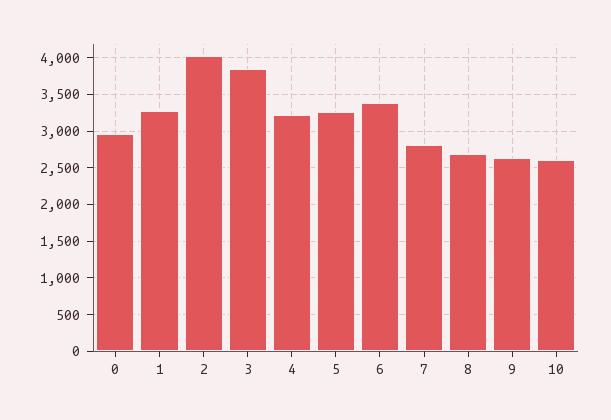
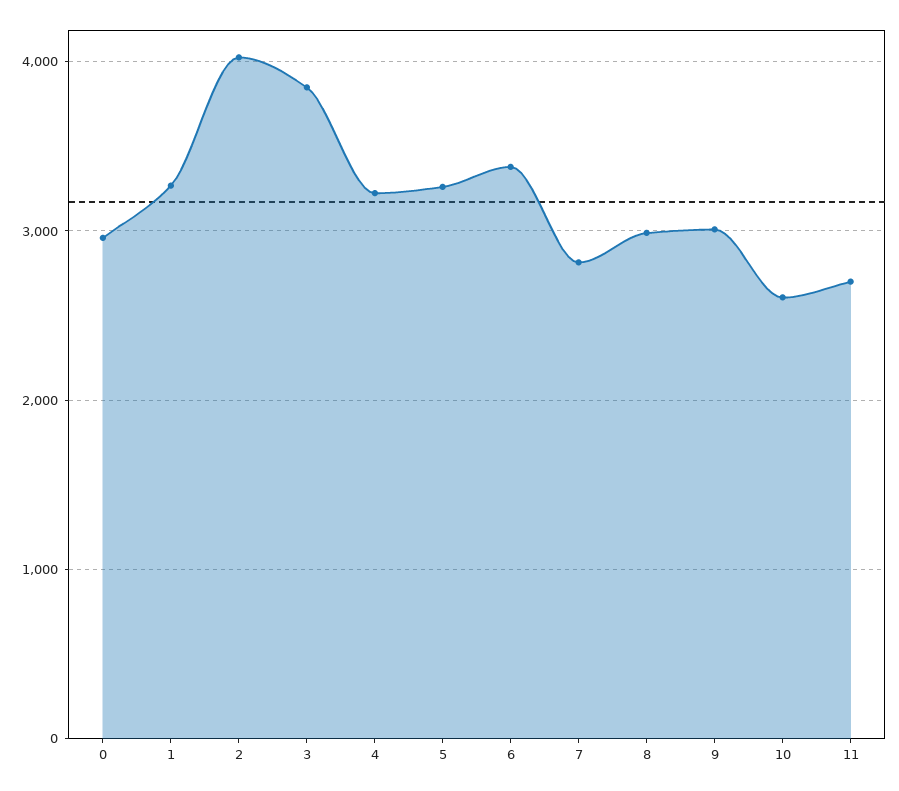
8: 2700 -> 3000
9: 2600 -> 3000
11: none -> 2700

